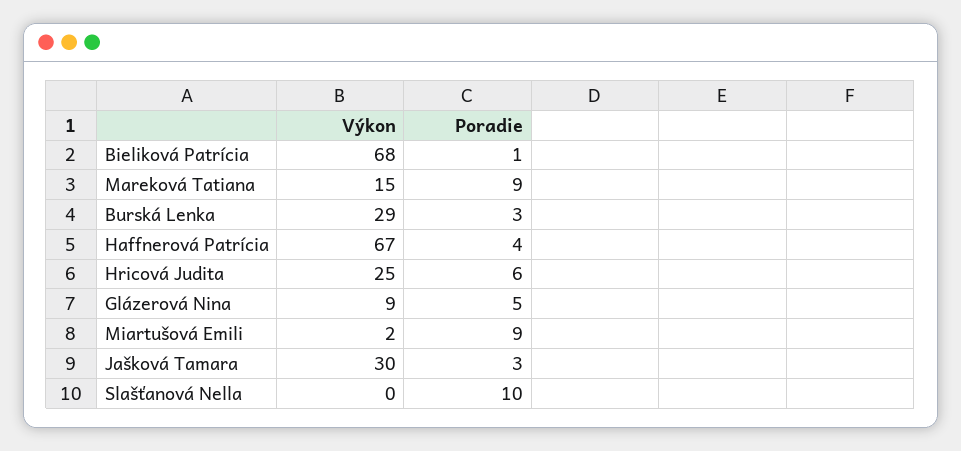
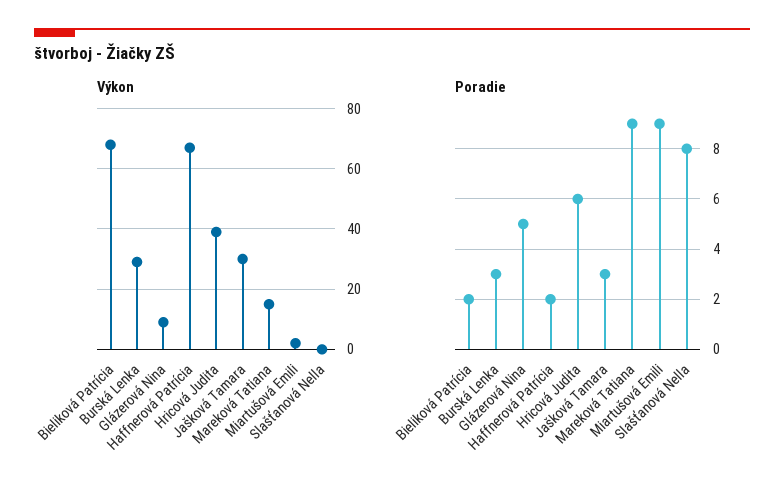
Poradie, Bieliková Patrícia: 1 -> 2
Poradie, Haffnerová Patrícia: 4 -> 2
Výkon, Hricová Judita: 25 -> 40
Poradie, Slašťanová Nella: 10 -> 8

